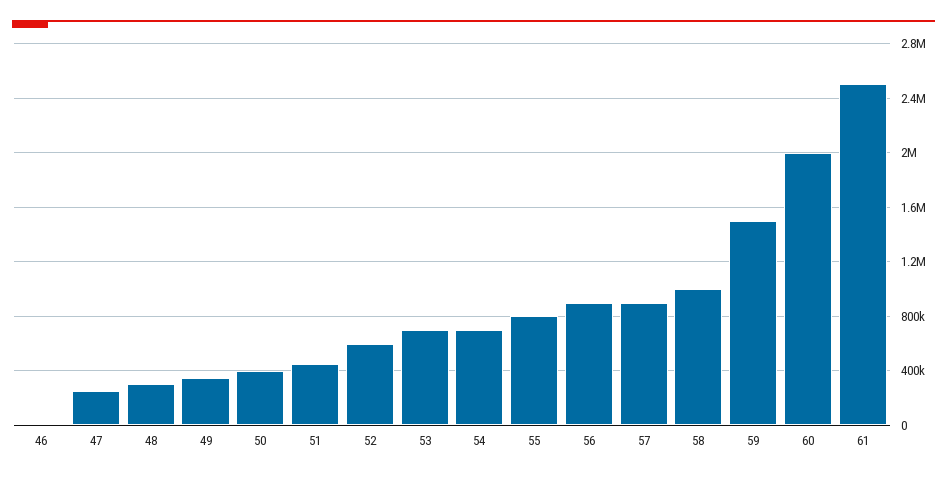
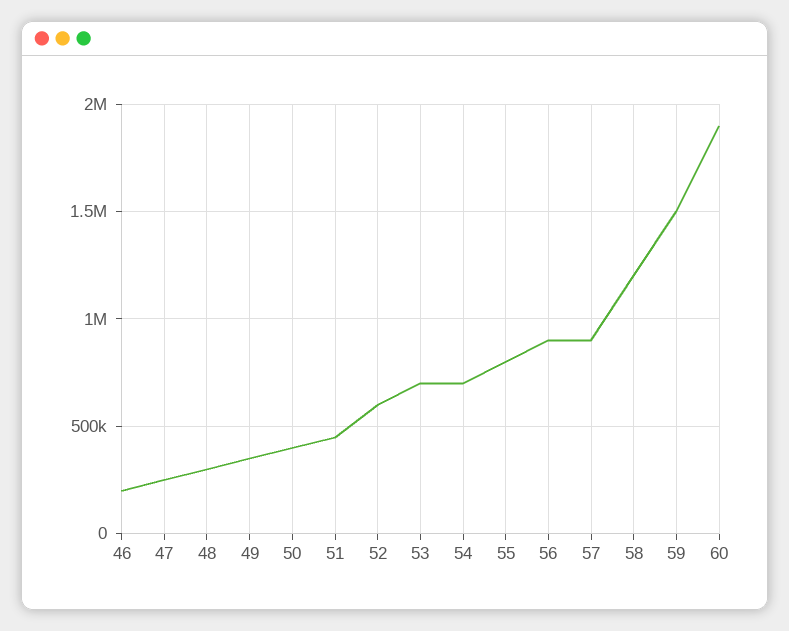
46: 0 -> 200000
58: 1000000 -> 1200000
60: 2000000 -> 1900000
61: 2500000 -> none

